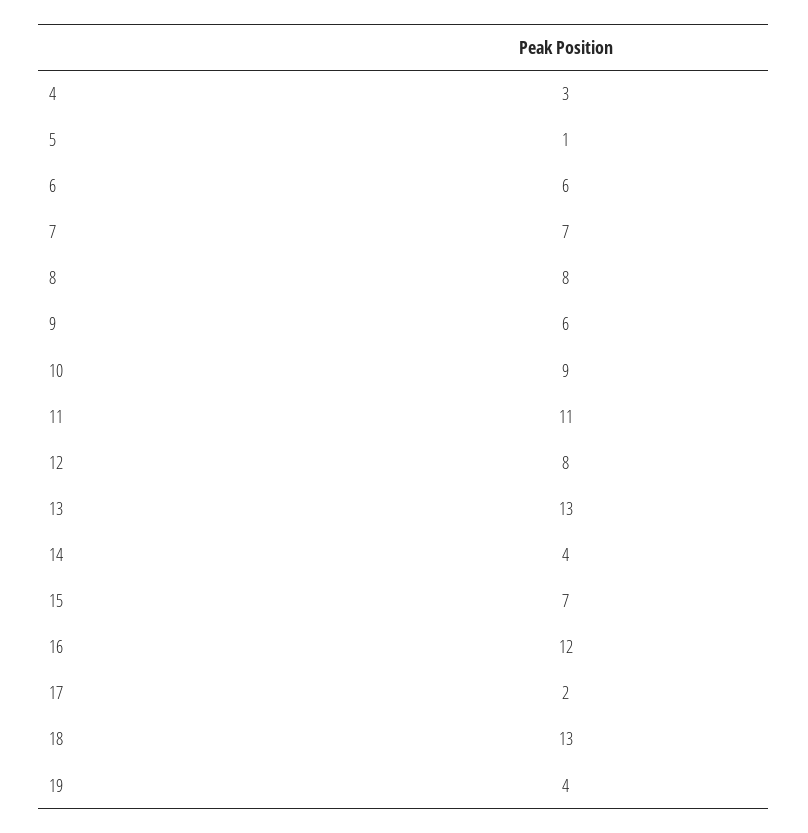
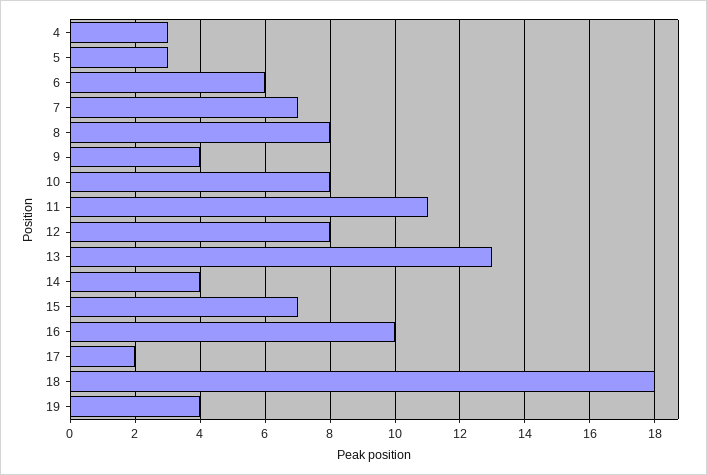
5: 1 -> 3
9: 6 -> 4
10: 9 -> 8
16: 12 -> 10
18: 13 -> 18

